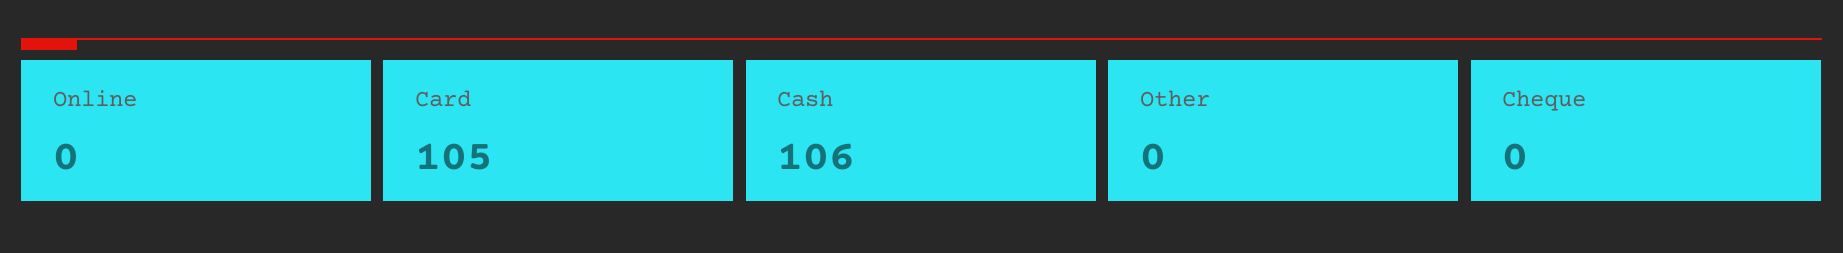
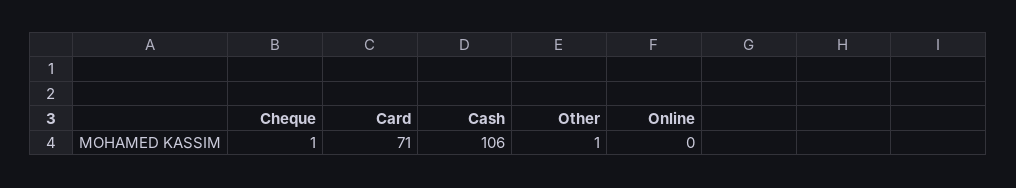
Card: 105 -> 71
Other: 0 -> 1
Cheque: 0 -> 1

